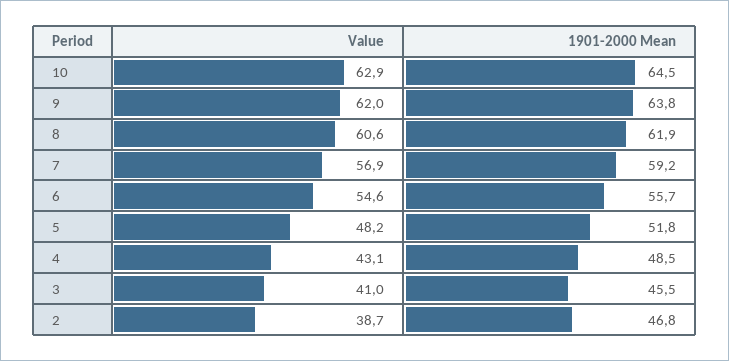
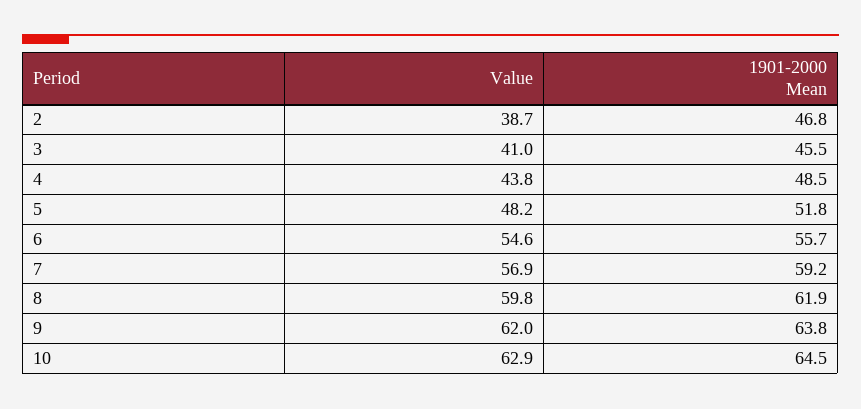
Value, 8: 60.6 -> 59.8
Value, 4: 43.1 -> 43.8

